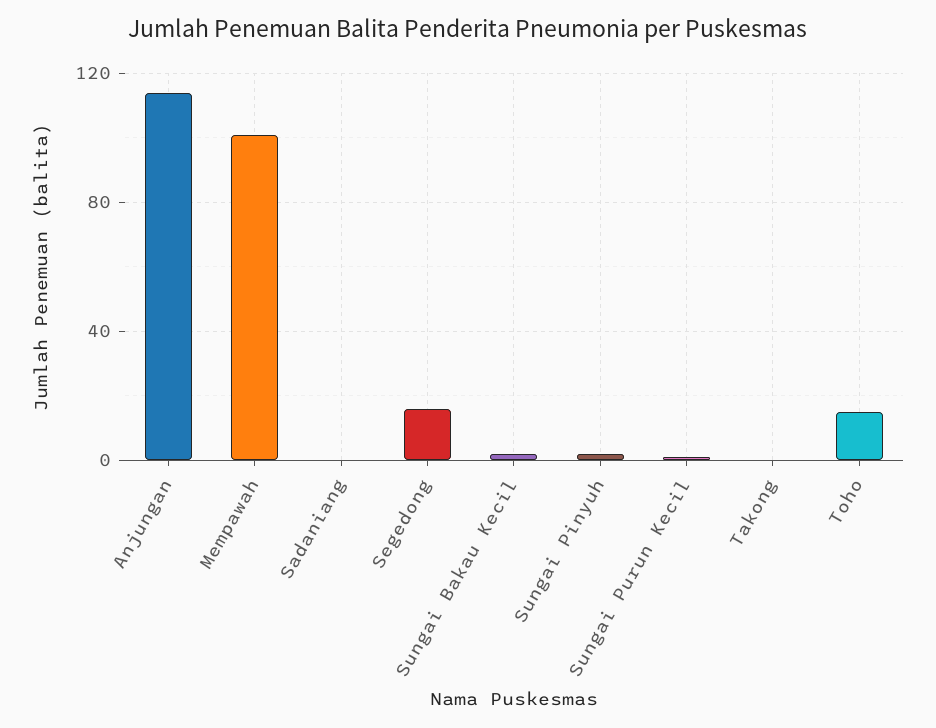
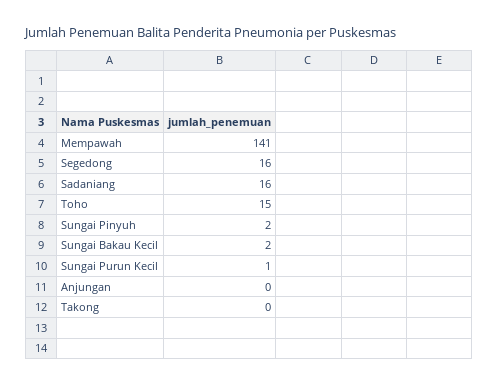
Anjungan: 115 -> 0
Mempawah: 100 -> 141
Sadaniang: 0 -> 16

